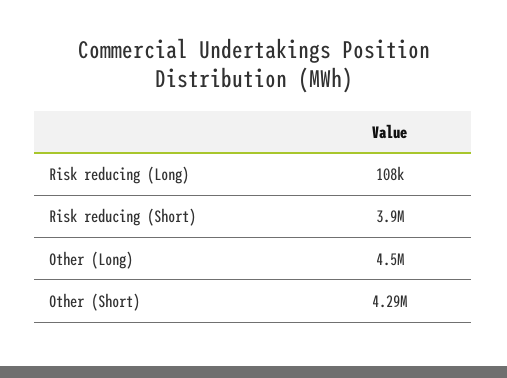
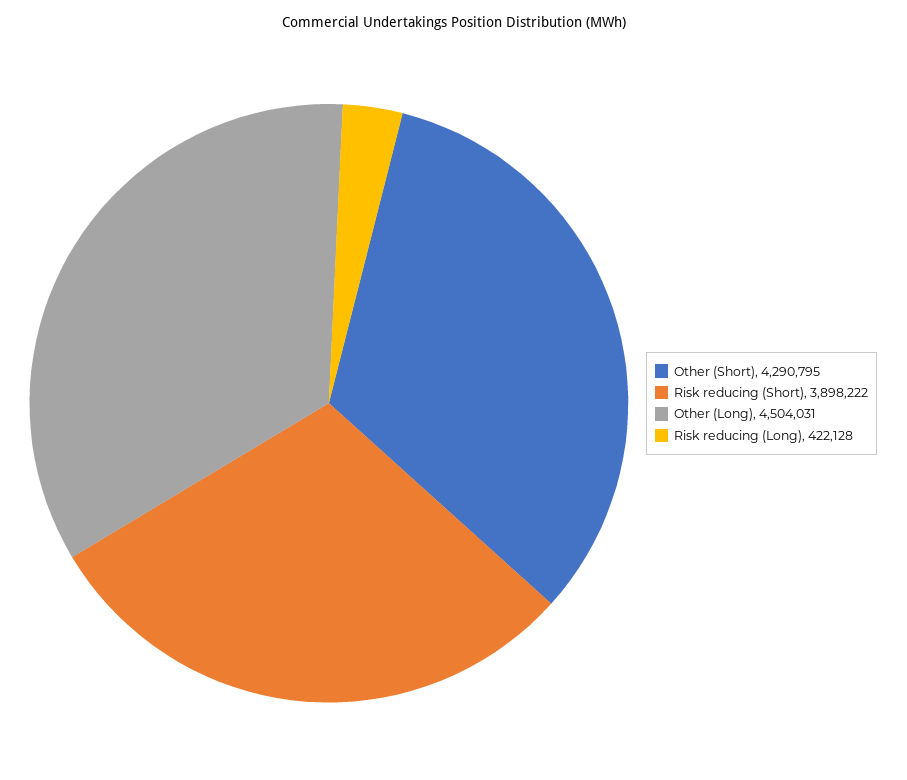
Risk reducing (Long): 108000 -> 422128

